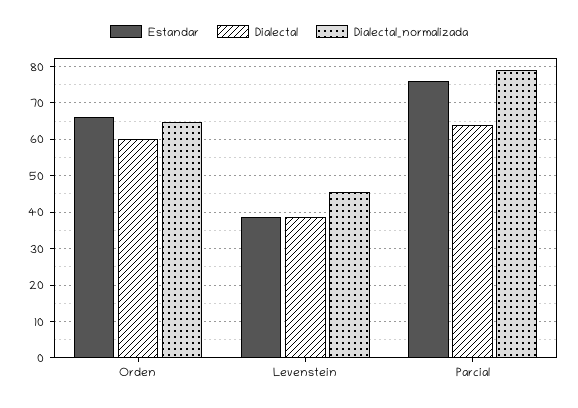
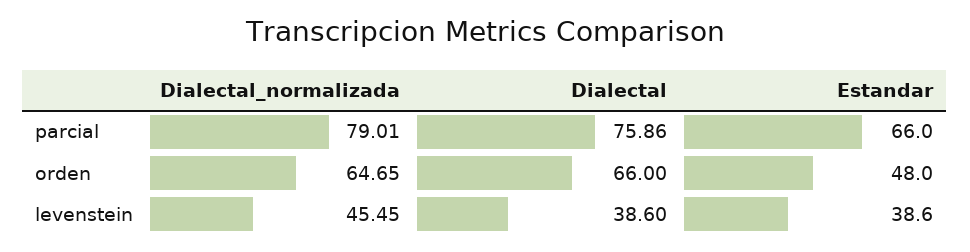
Estandar, Orden: 66 -> 48
Dialectal, Orden: 60 -> 66
Estandar, Parcial: 76 -> 66
Dialectal, Parcial: 64 -> 75.86

